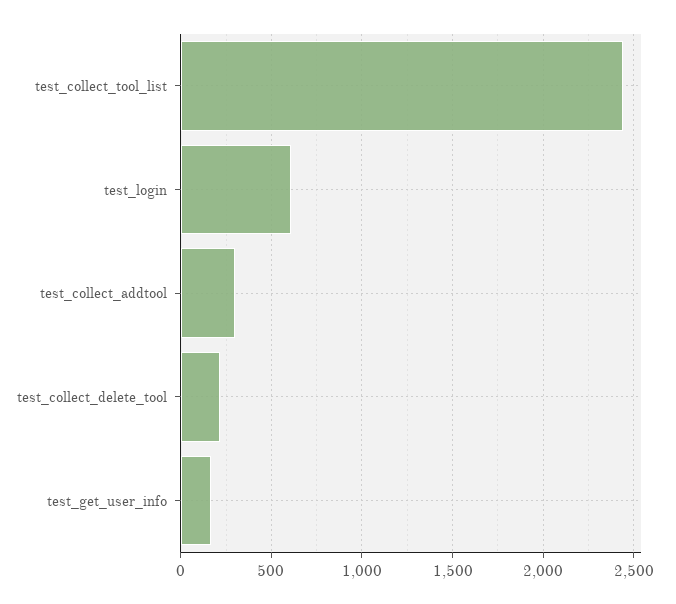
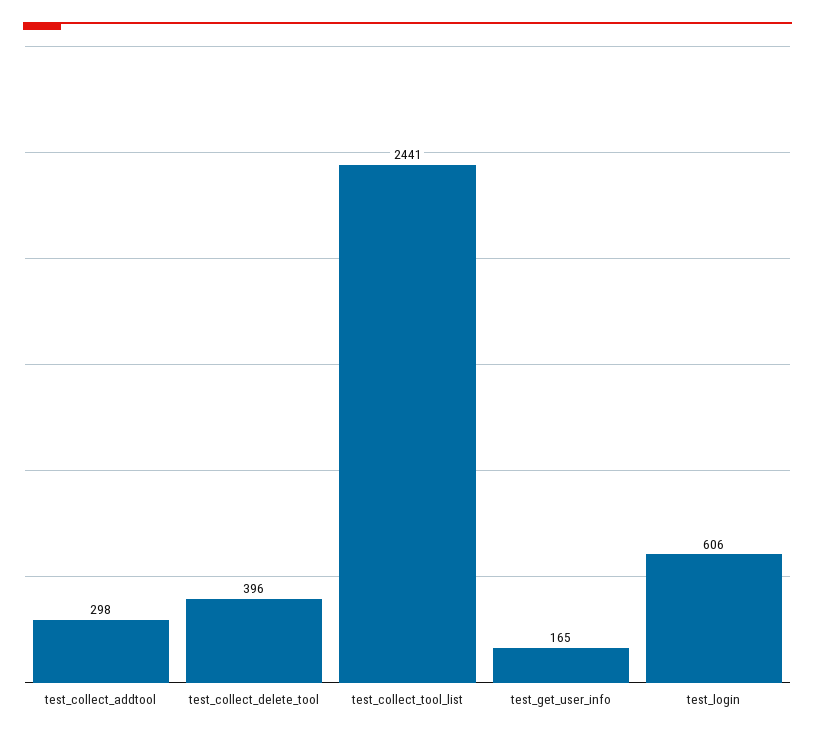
test_collect_delete_tool: 200 -> 396

